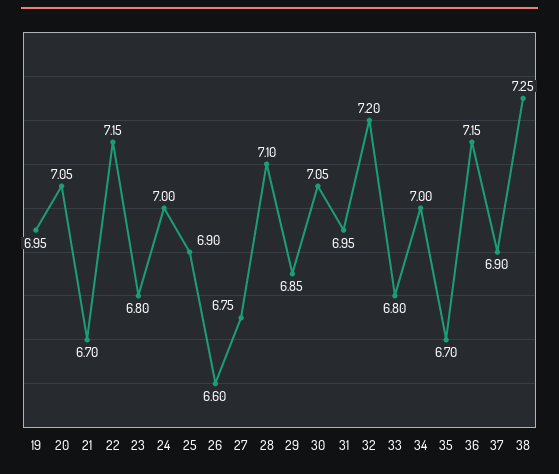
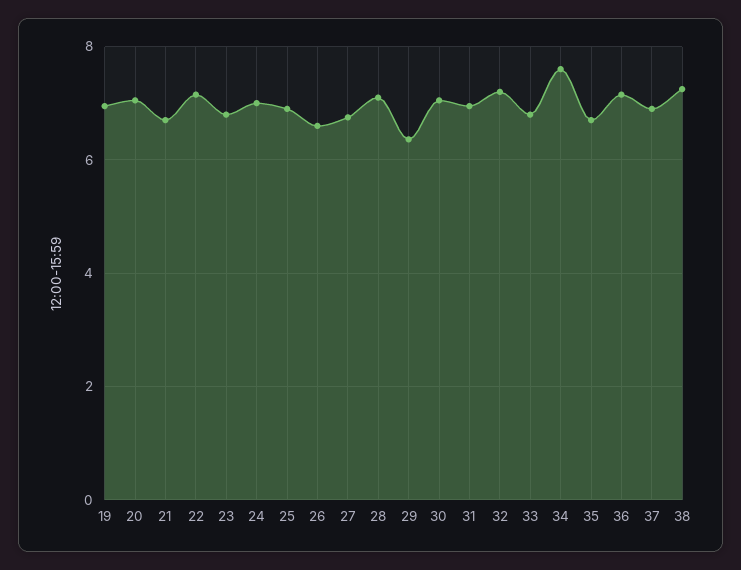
29: 6.85 -> 6.4
34: 7 -> 7.6

